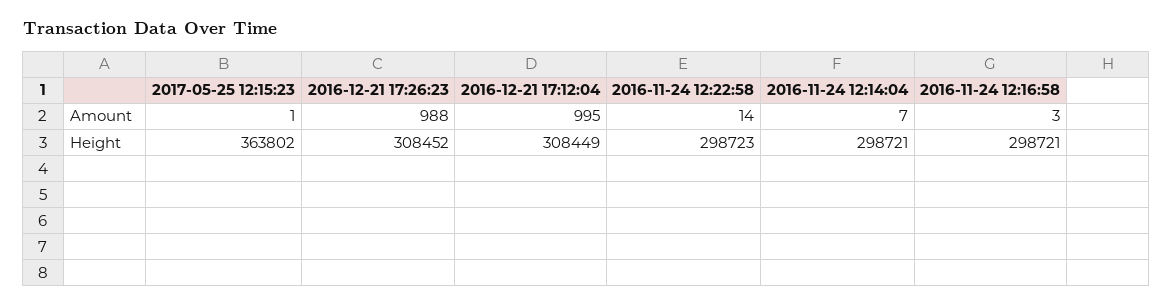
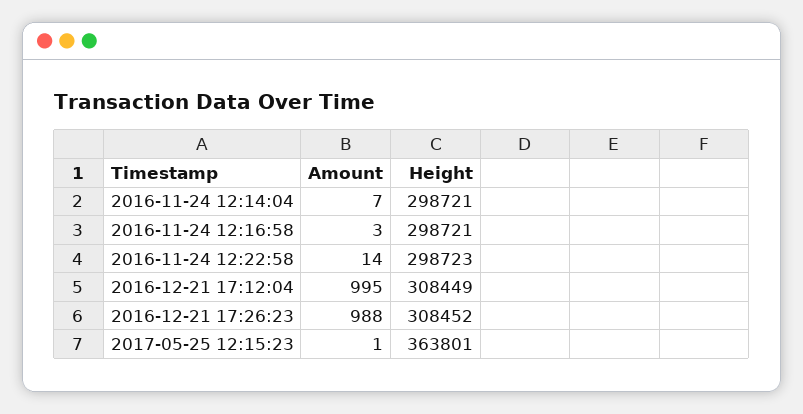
2017-05-25 12:15:23, Height: 363802 -> 363801

